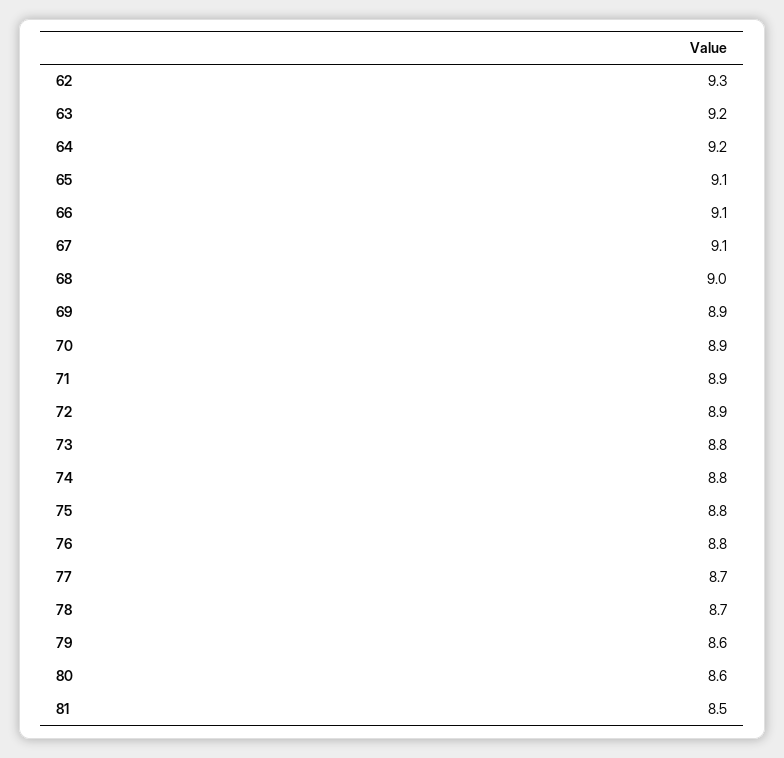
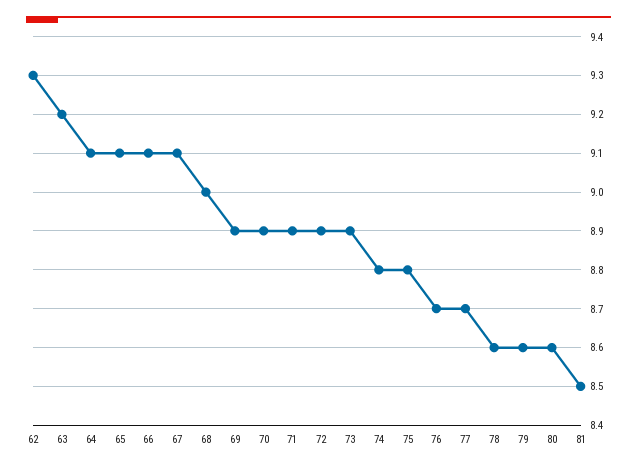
64: 9.2 -> 9.1
73: 8.8 -> 8.9
76: 8.8 -> 8.7
78: 8.7 -> 8.6

